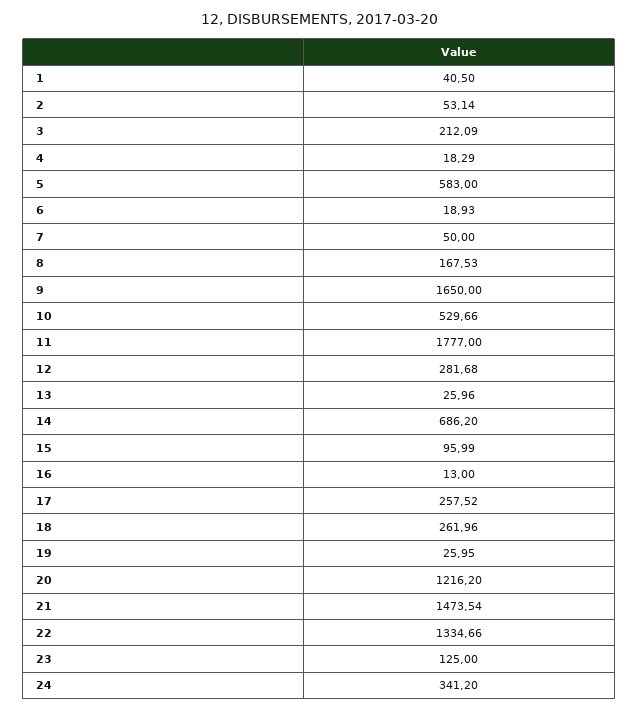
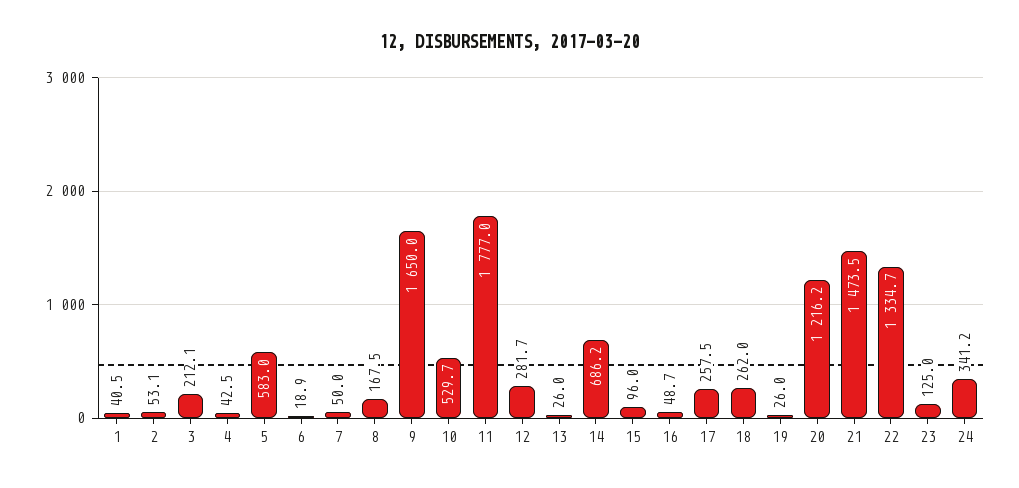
4: 18.29 -> 42.5
16: 13 -> 48.7

